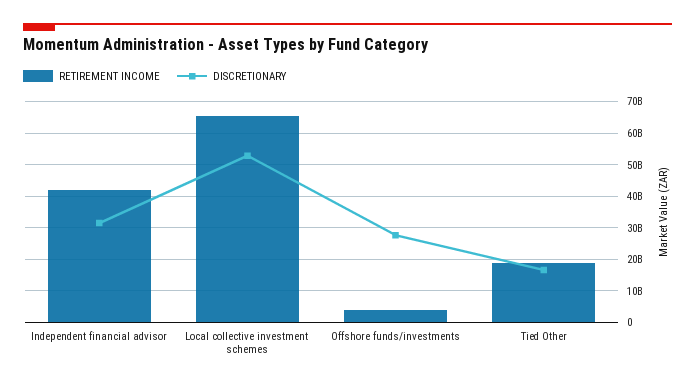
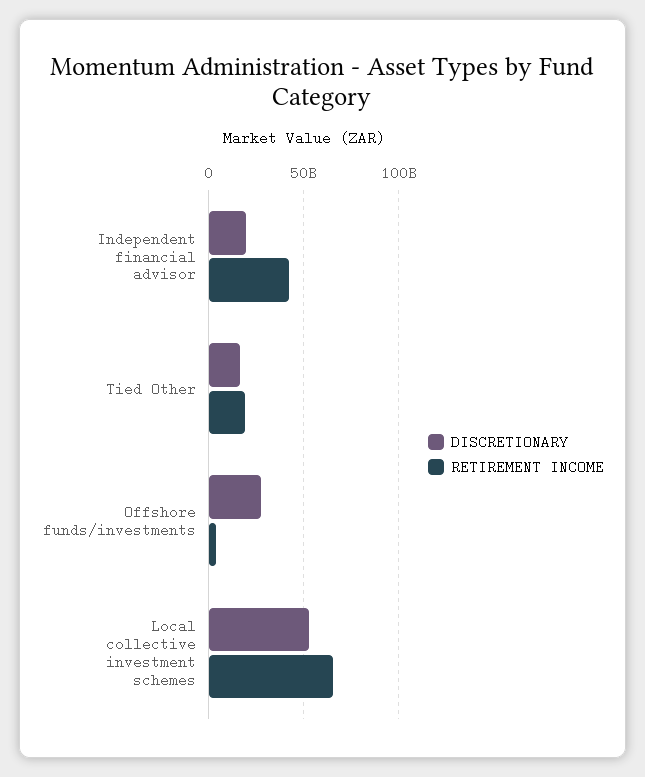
DISCRETIONARY, Independent financial advisor: 32000000000 -> 20000000000

